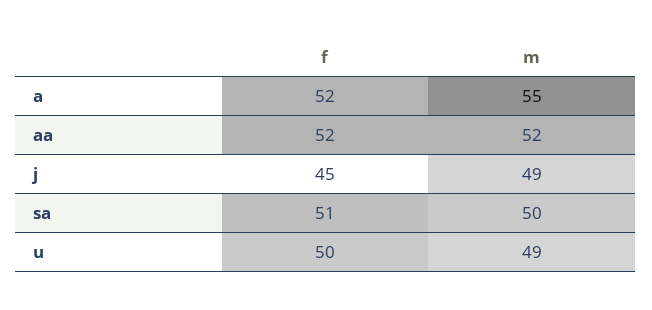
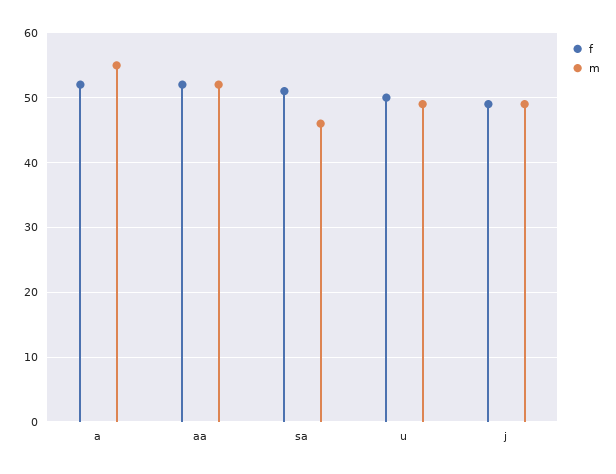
f, j: 45 -> 49
m, sa: 50 -> 46

